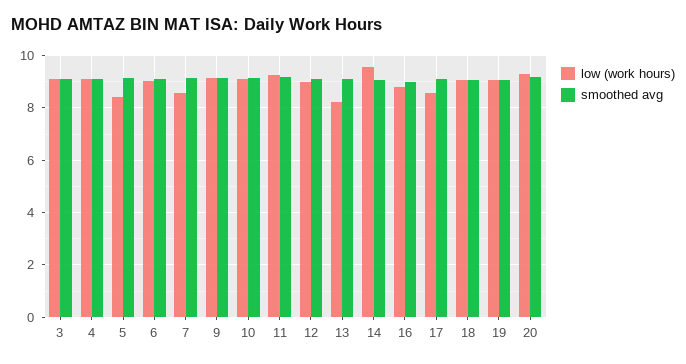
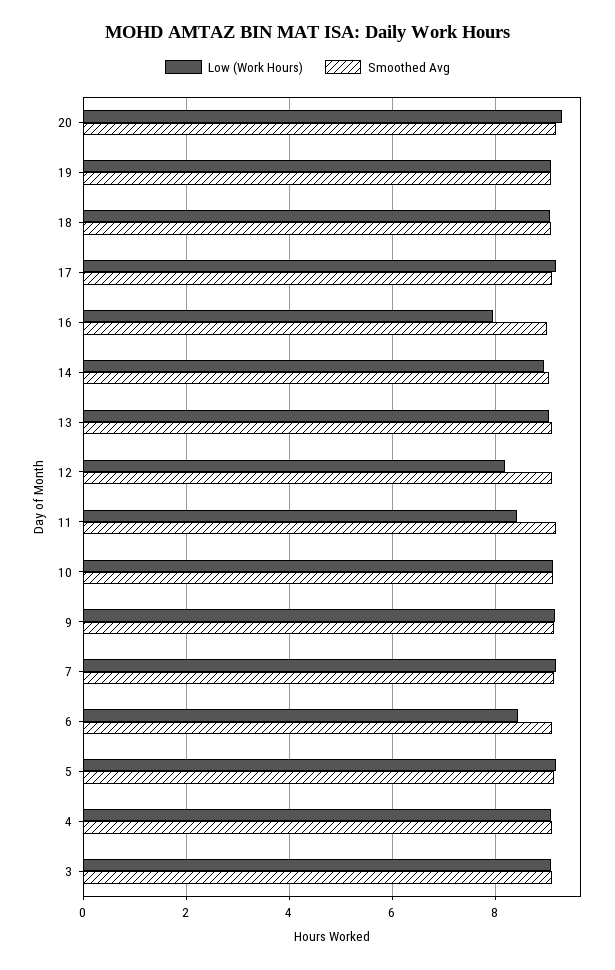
low (work hours), 5: 8.5 -> 9.2
low (work hours), 6: 9 -> 8.4
low (work hours), 7: 8.5 -> 9.2
low (work hours), 11: 9.25 -> 8.4
low (work hours), 12: 9 -> 8.2
low (work hours), 13: 8.25 -> 9
low (work hours), 14: 9.5 -> 9
low (work hours), 16: 8.75 -> 8
low (work hours), 17: 8.5 -> 9.2

